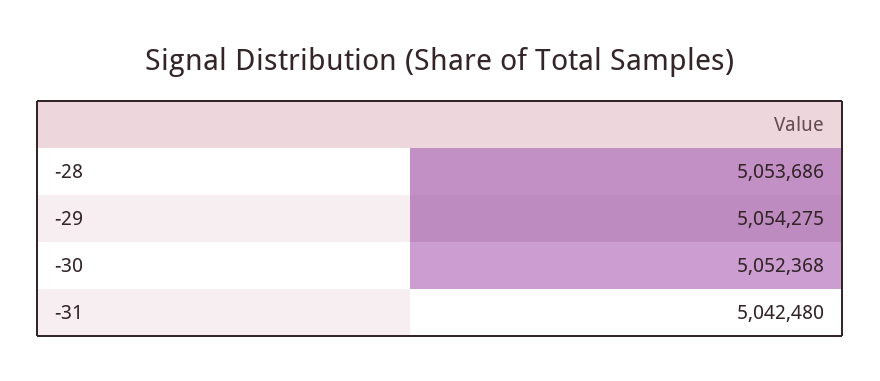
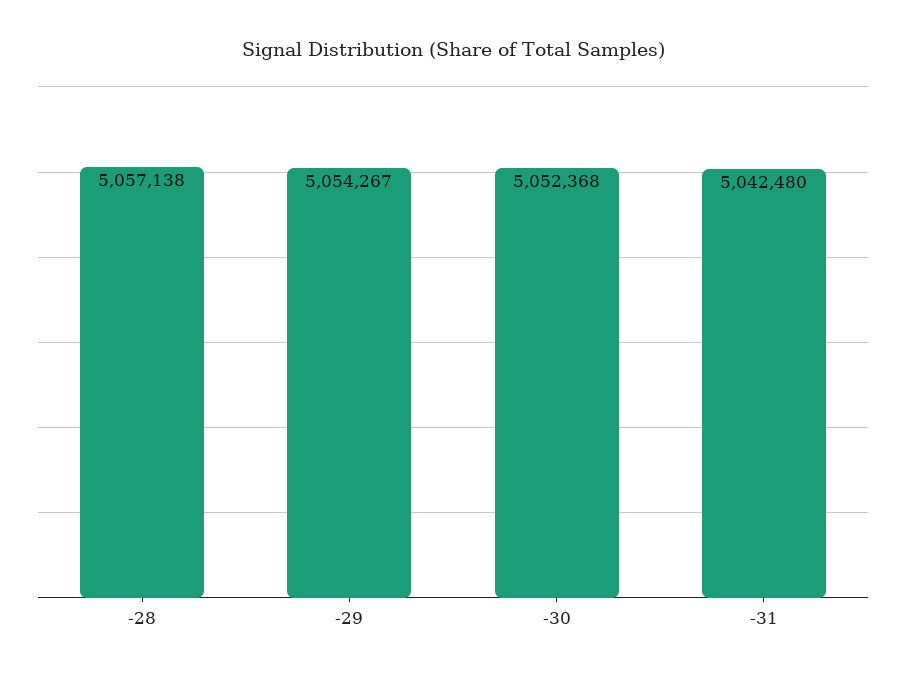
-28: 5053686 -> 5057138
-29: 5054275 -> 5054267

